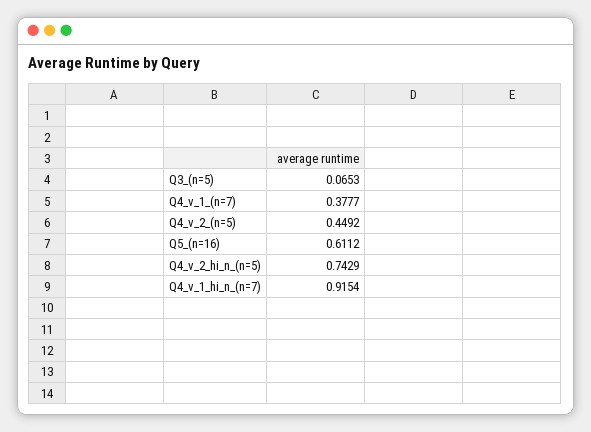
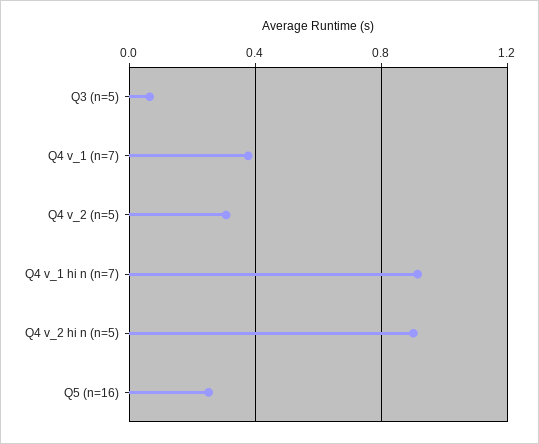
Q4_v_2_(n=5): 0.4492 -> 0.3
Q5_(n=16): 0.6112 -> 0.25
Q4_v_2_hi_n_(n=5): 0.7429 -> 0.9

